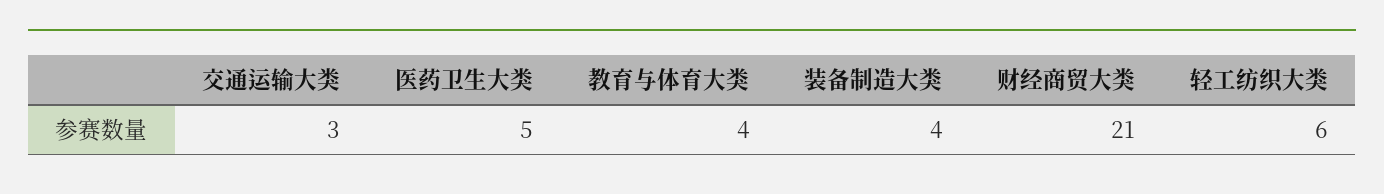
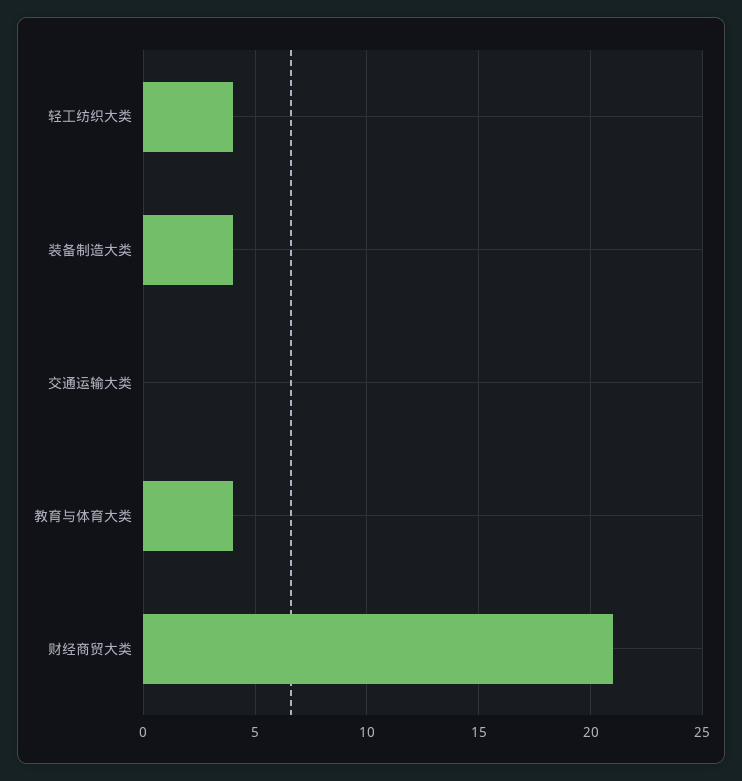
交通运输大类: 3 -> 0
医药卫生大类: 5 -> none
轻工纺织大类: 6 -> 4

